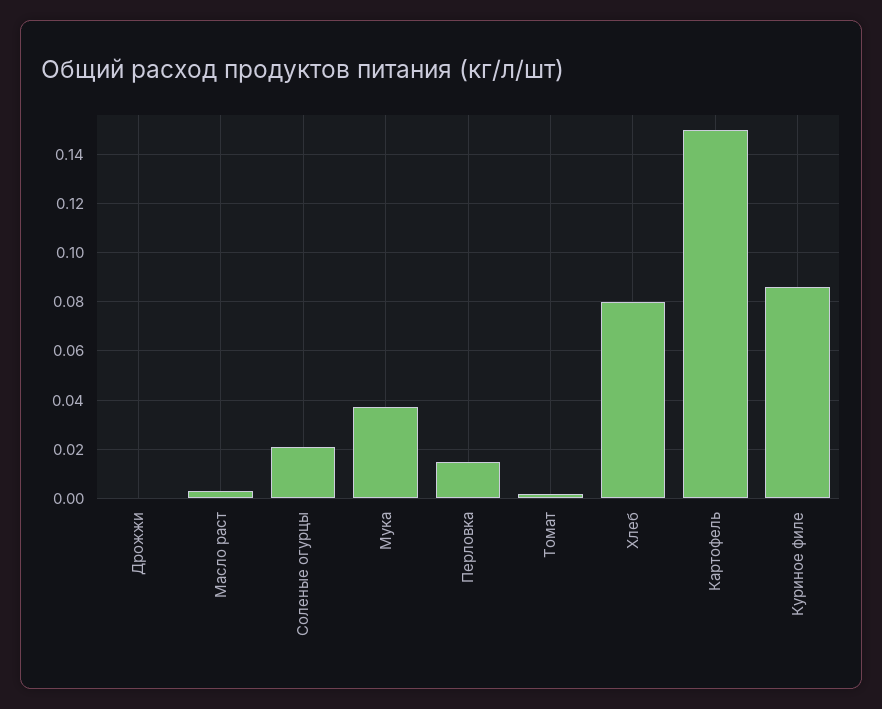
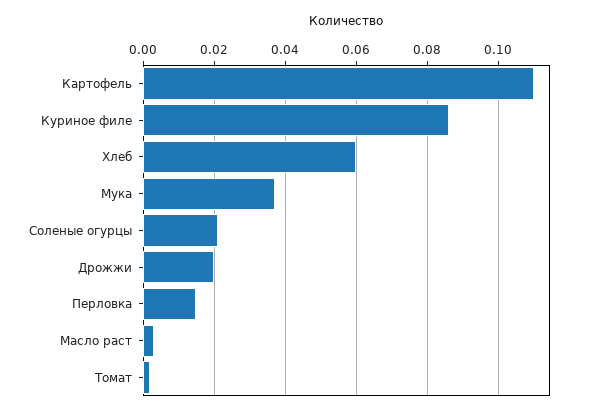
Дрожжи: 0 -> 0.02
Хлеб: 0.08 -> 0.06
Картофель: 0.15 -> 0.11

